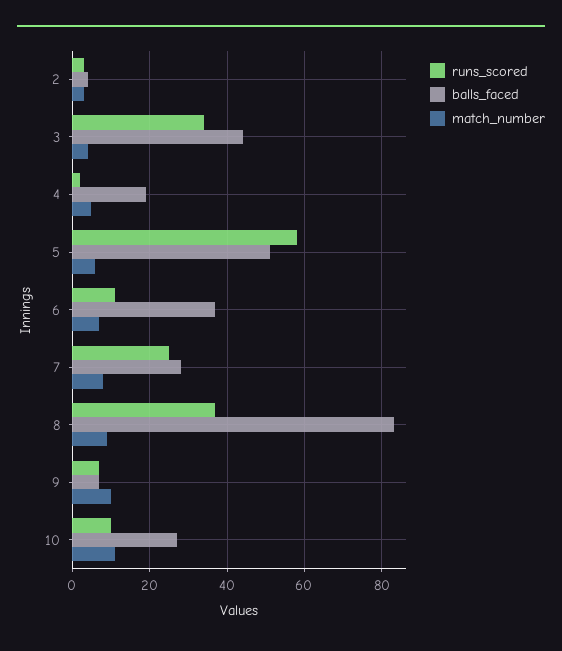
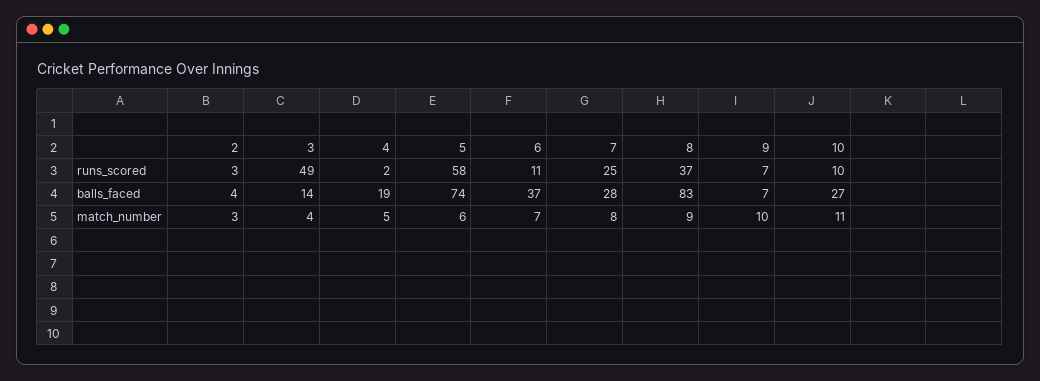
runs_scored, 3: 35 -> 49
balls_faced, 3: 45 -> 14
balls_faced, 5: 50 -> 74

